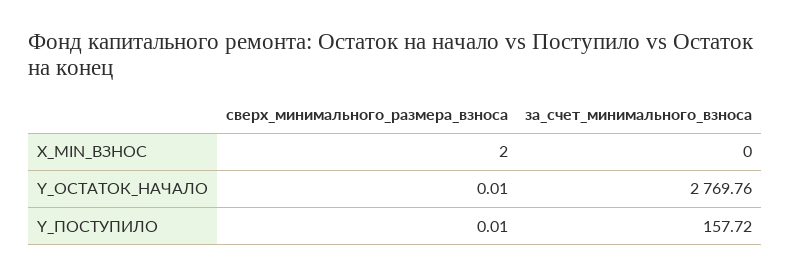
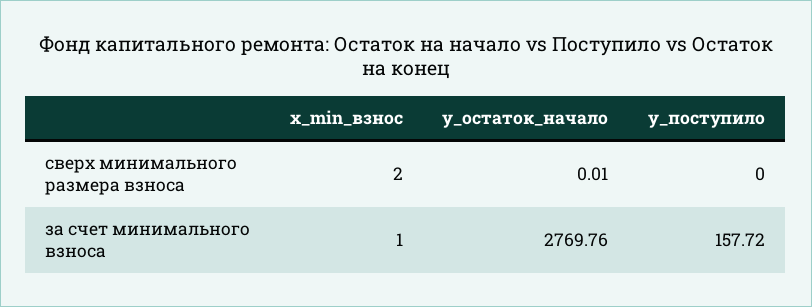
за_счет_минимального_взноса, X_MIN_ВЗНОС: 0 -> 1
сверх_минимального_размера_взноса, Y_ПОСТУПИЛО: 0.01 -> 0

